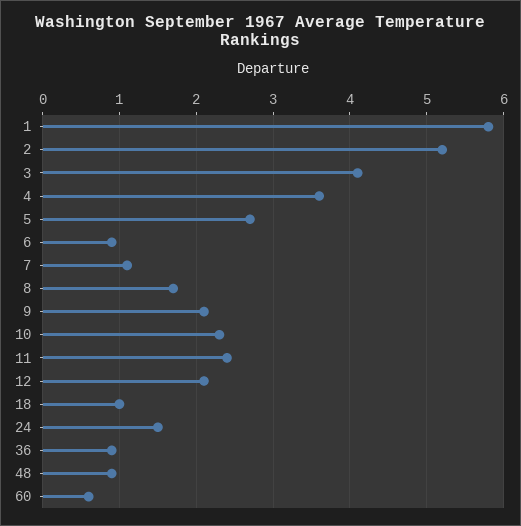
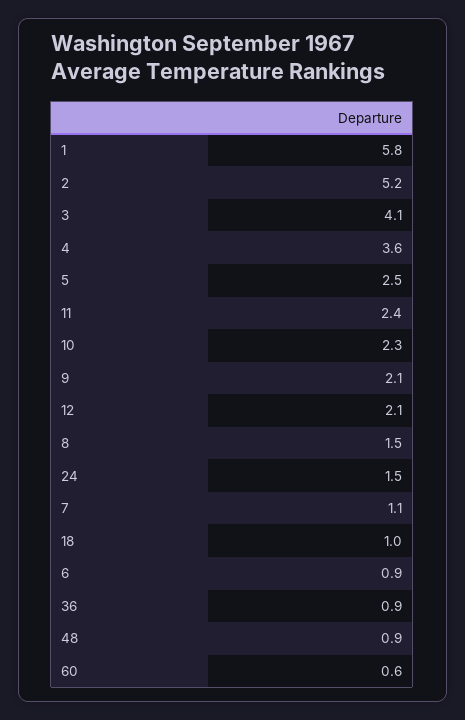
5: 2.7 -> 2.5
8: 1.7 -> 1.5

